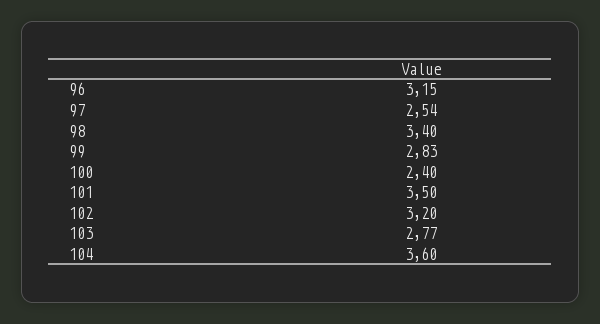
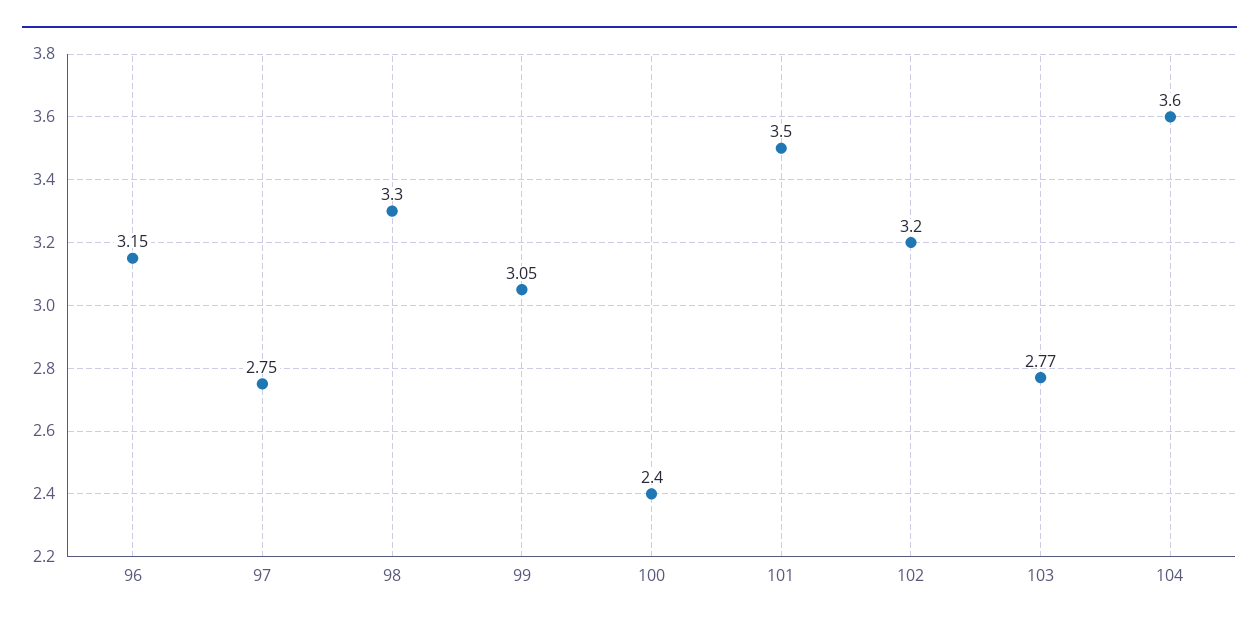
97: 2.54 -> 2.75
98: 3.4 -> 3.3
99: 2.83 -> 3.05

